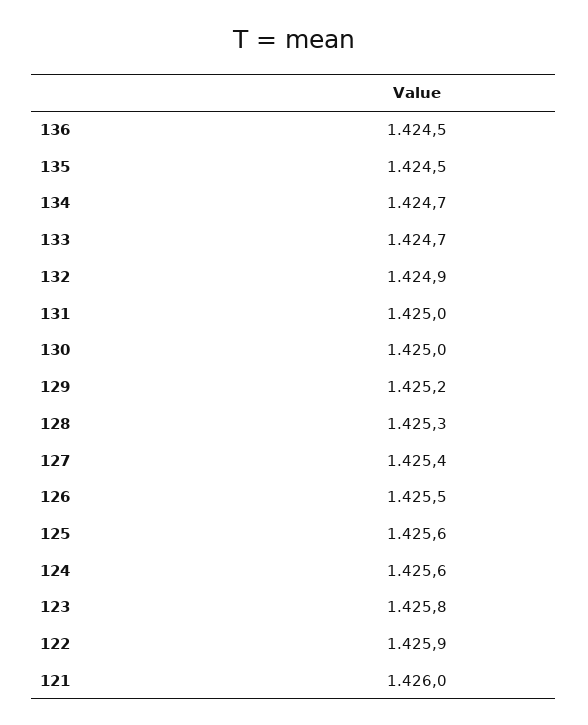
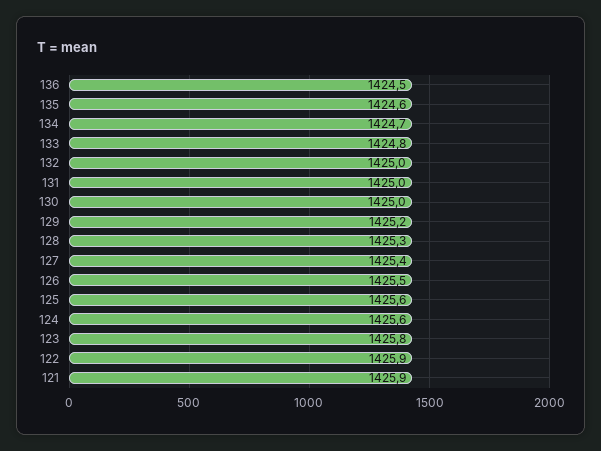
135: 1424.5 -> 1424.6
133: 1424.7 -> 1424.8
132: 1424.9 -> 1425
121: 1426 -> 1425.9

